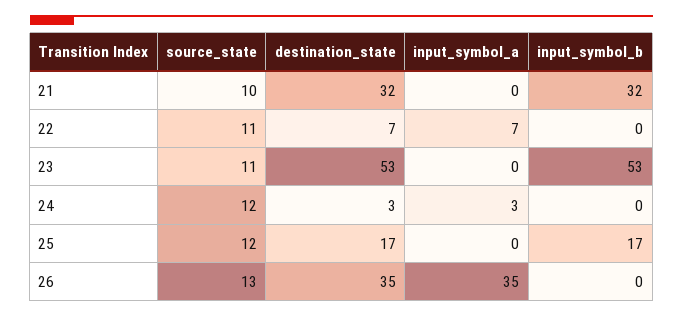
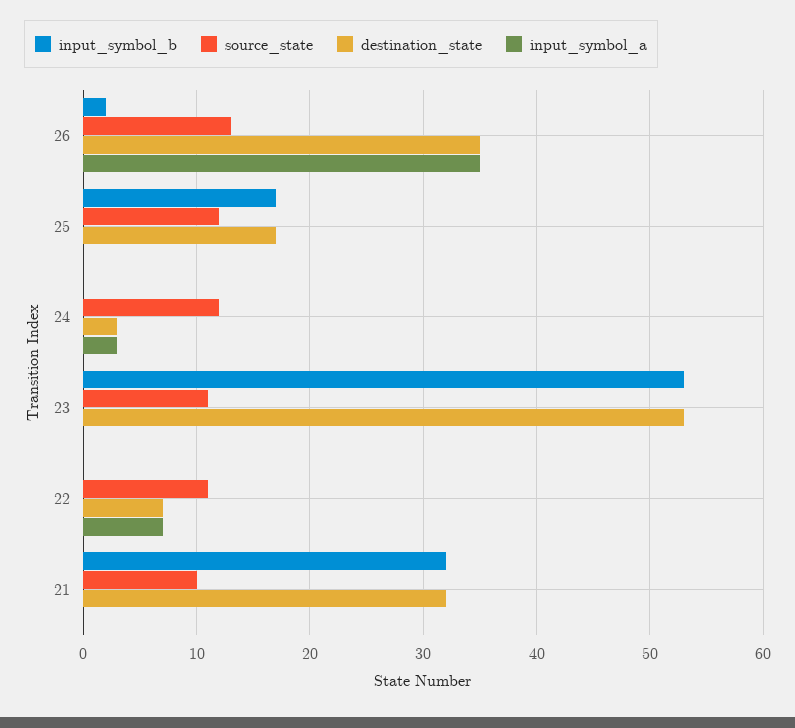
input_symbol_b, 26: 0 -> 2

